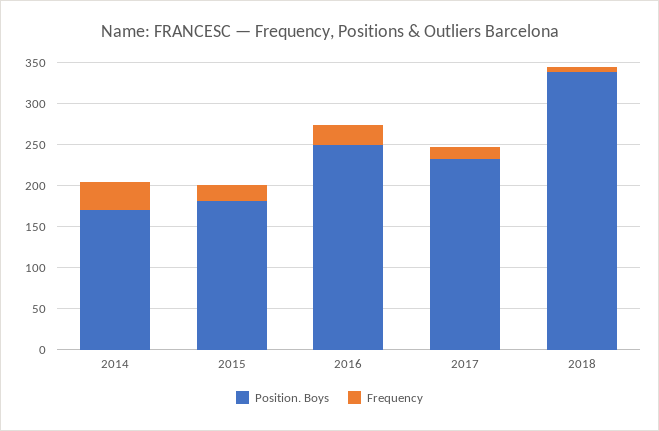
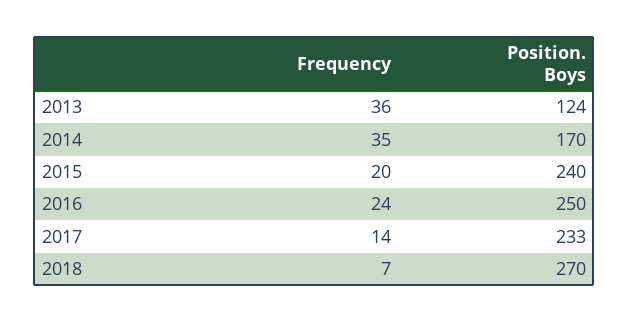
Position. Boys, 2015: 180 -> 240
Position. Boys, 2018: 340 -> 270
Frequency, 2013: none -> 36
Position. Boys, 2013: none -> 124

